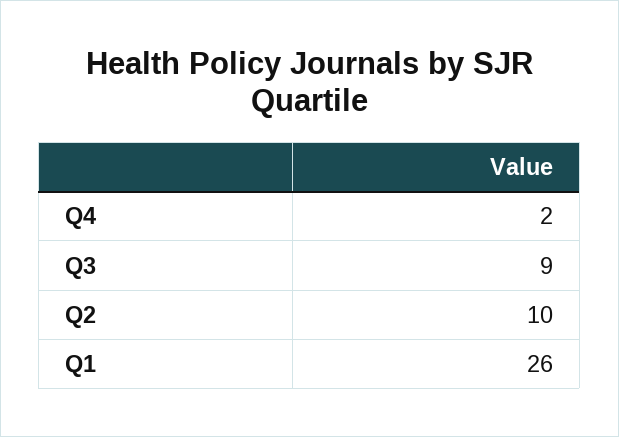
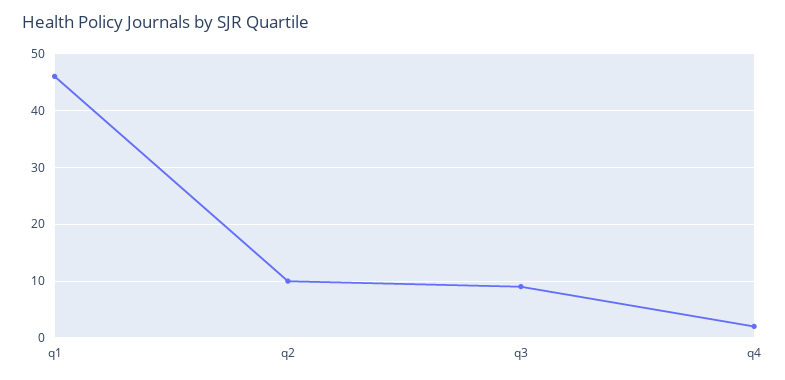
Q1: 26 -> 45

